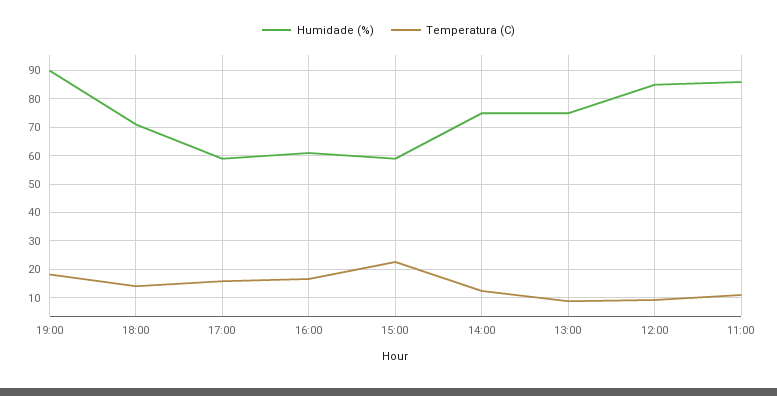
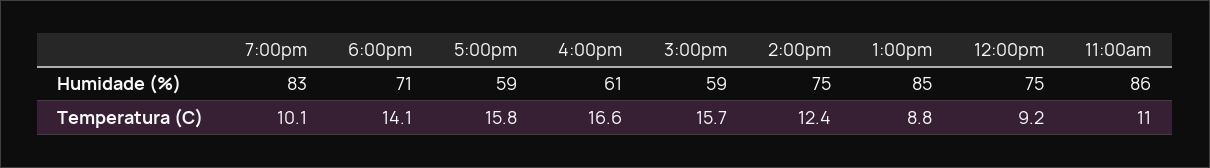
Humidade (%), 19:00: 90 -> 83
Temperatura (C), 19:00: 17.5 -> 10.1
Temperatura (C), 15:00: 22.5 -> 15.7
Humidade (%), 13:00: 75 -> 85
Humidade (%), 12:00: 85 -> 75

